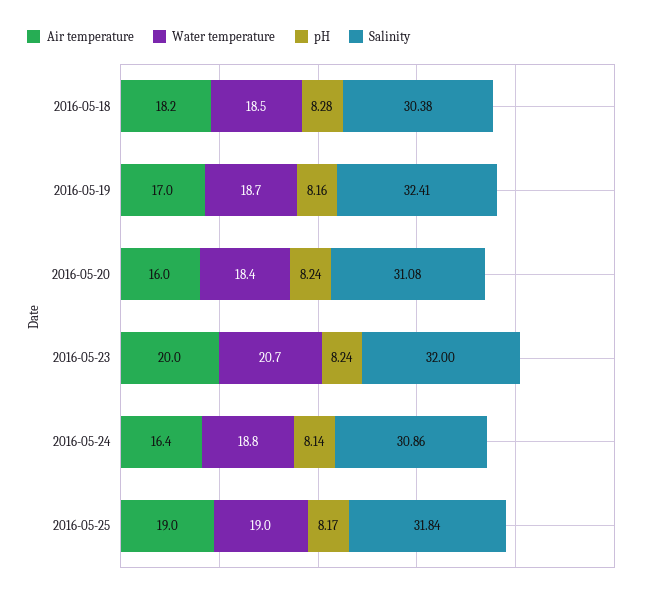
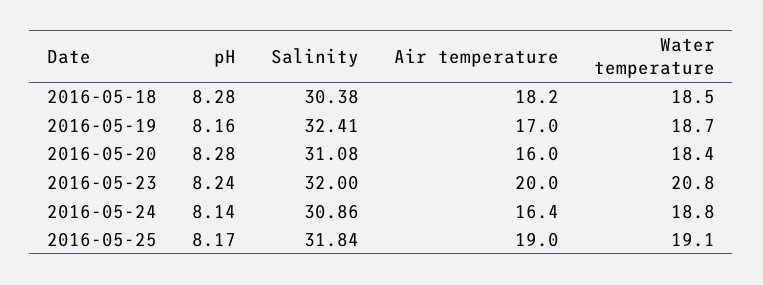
pH, 2016-05-20: 8.24 -> 8.28
Water temperature, 2016-05-23: 20.7 -> 20.8
Water temperature, 2016-05-25: 19 -> 19.1

